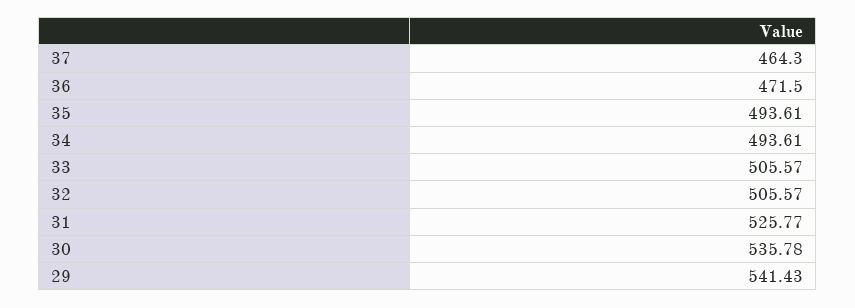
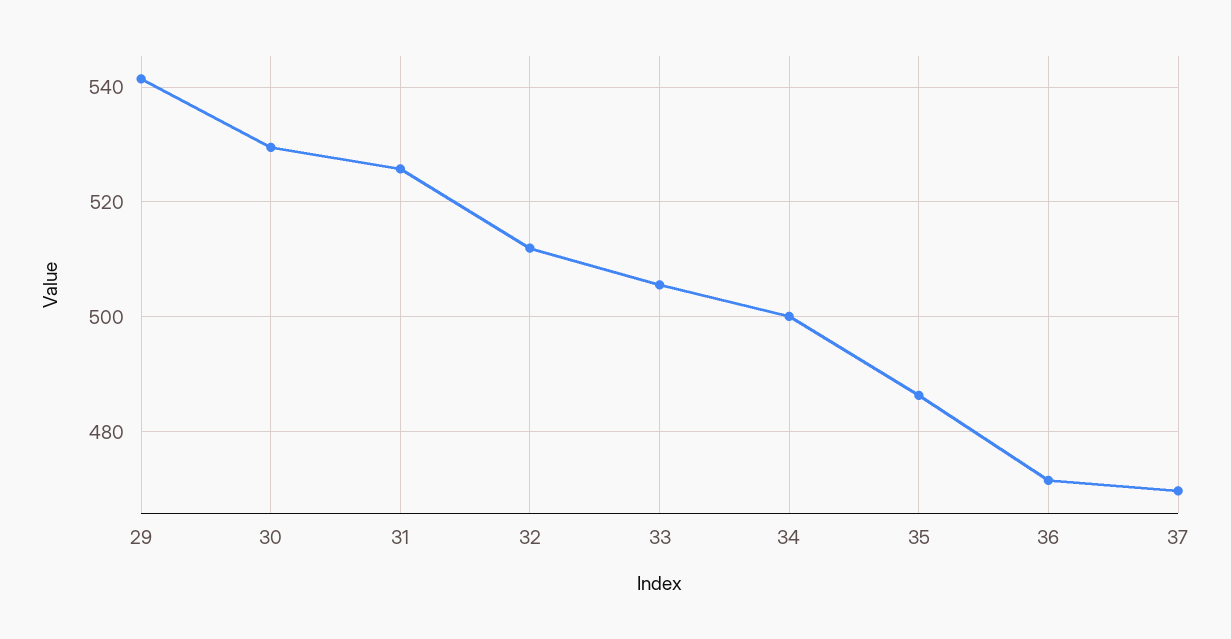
37: 464.3 -> 470
35: 493.61 -> 486
34: 493.61 -> 500
32: 505.57 -> 512
30: 535.78 -> 530

